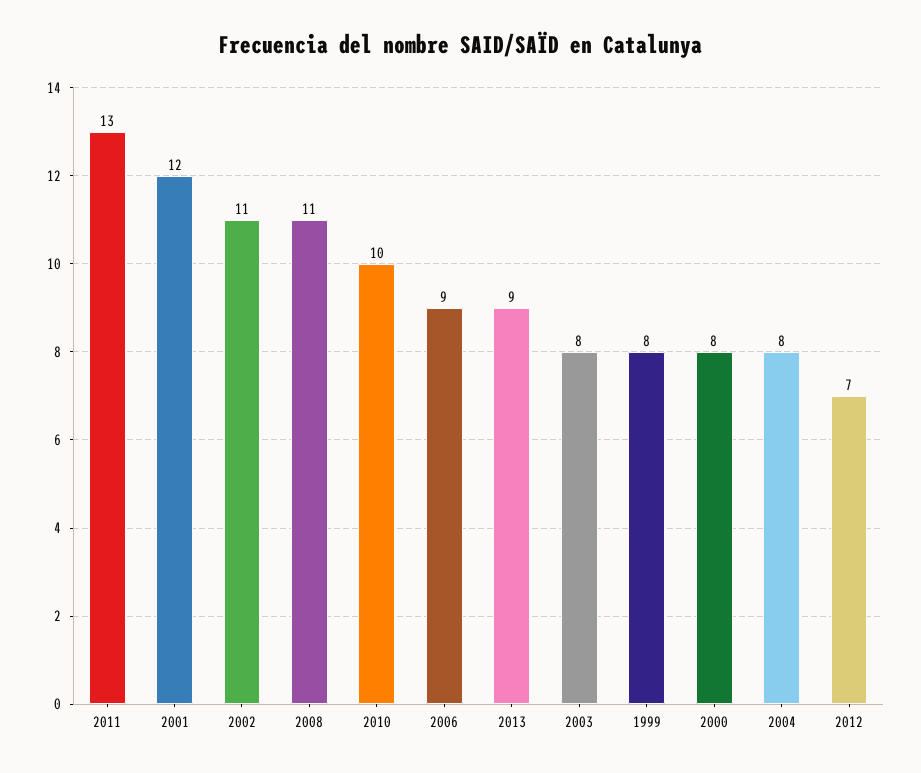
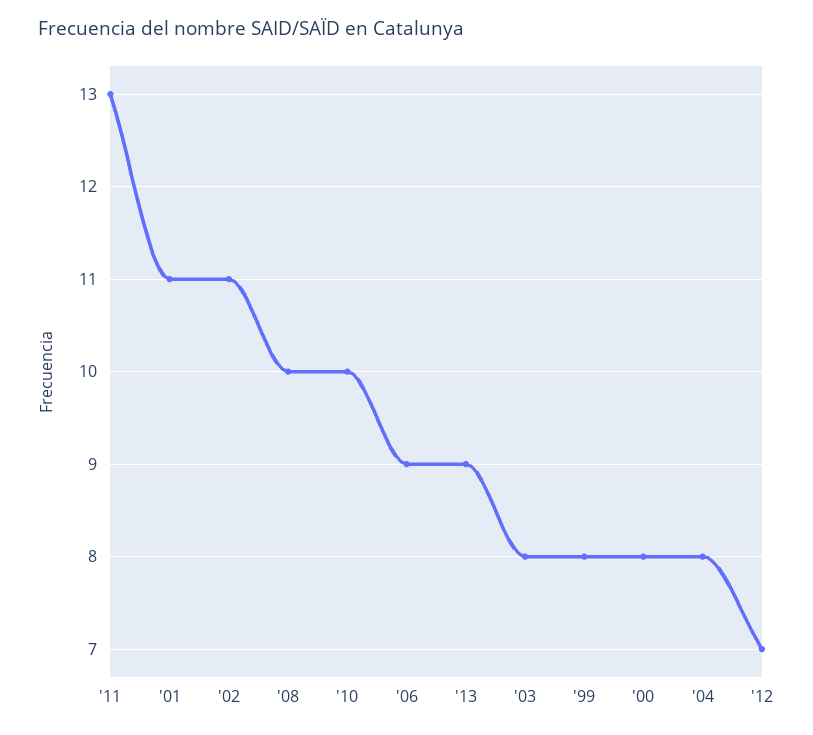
2001: 12 -> 11
2008: 11 -> 10

